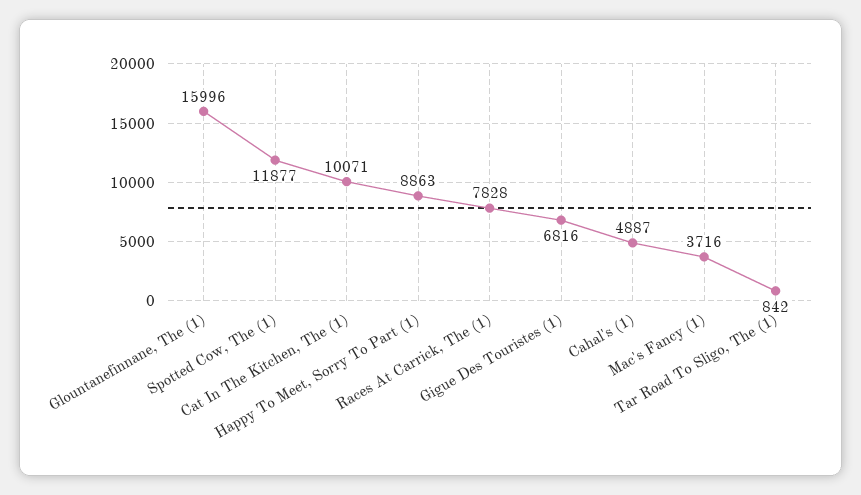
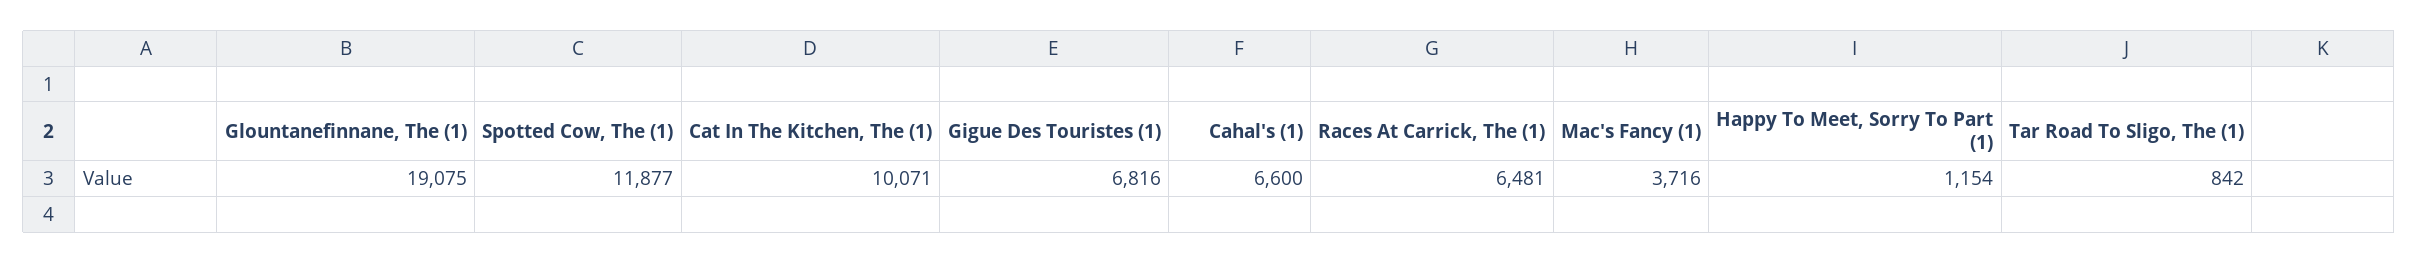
Glountanefinnane, The (1): 15996 -> 19075
Happy To Meet, Sorry To Part (1): 8863 -> 1154
Races At Carrick, The (1): 7828 -> 6481
Cahal's (1): 4887 -> 6600

